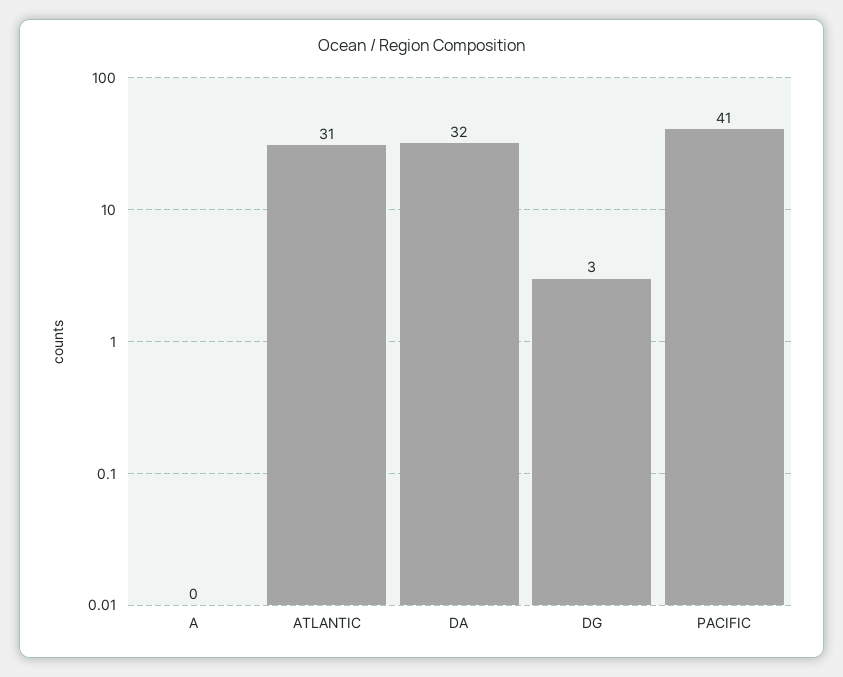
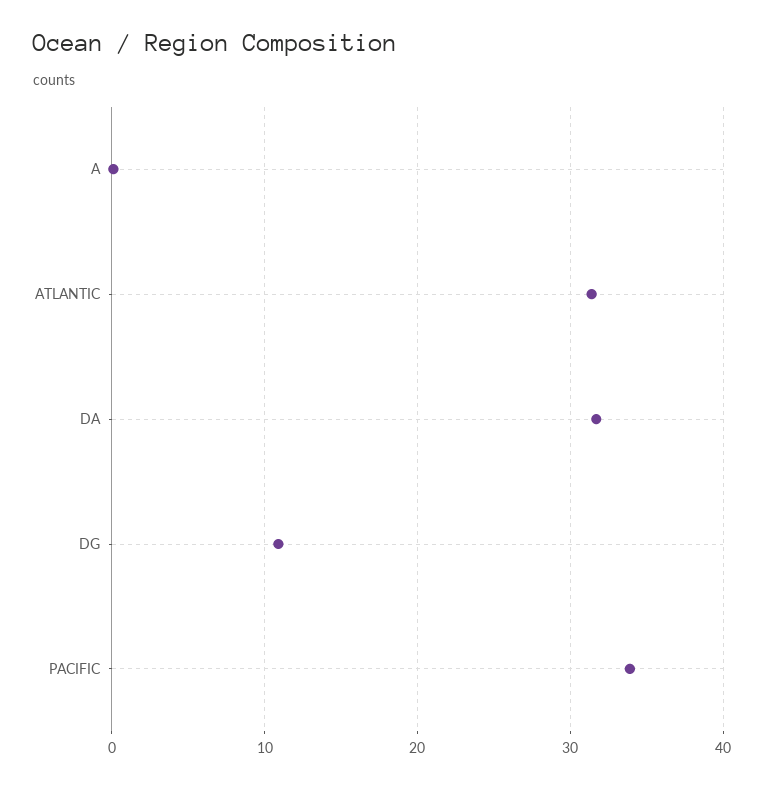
DG: 3 -> 11
PACIFIC: 41 -> 34

